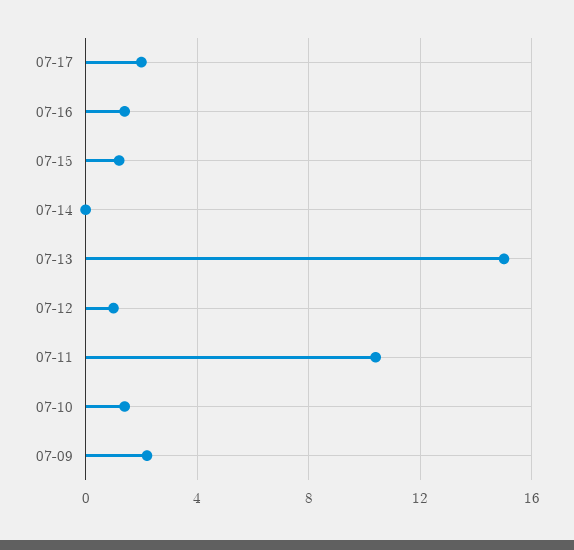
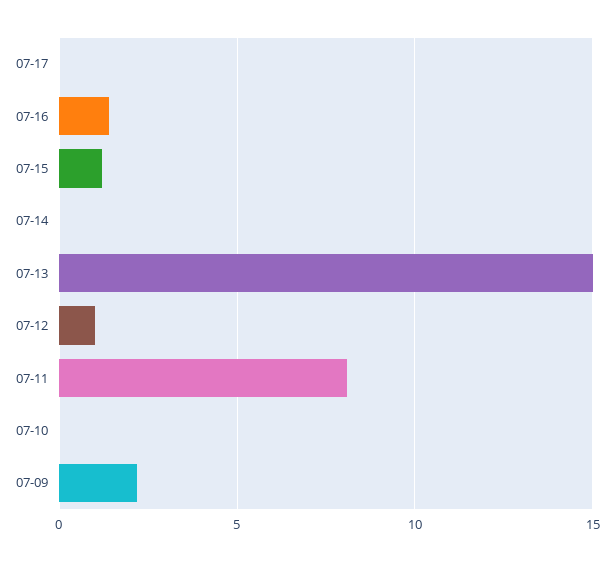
07-17: 2 -> 0
07-11: 10.5 -> 8
07-10: 1.5 -> 0

